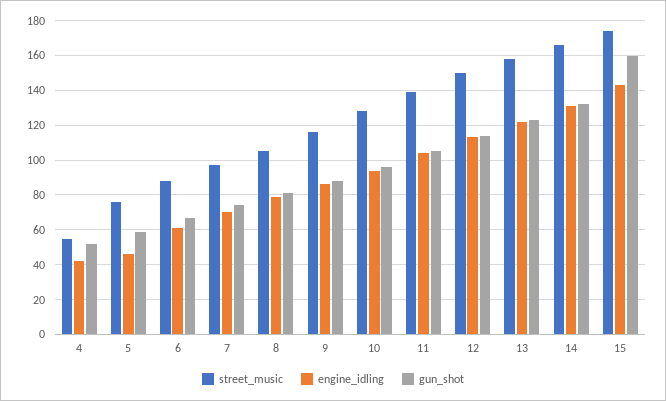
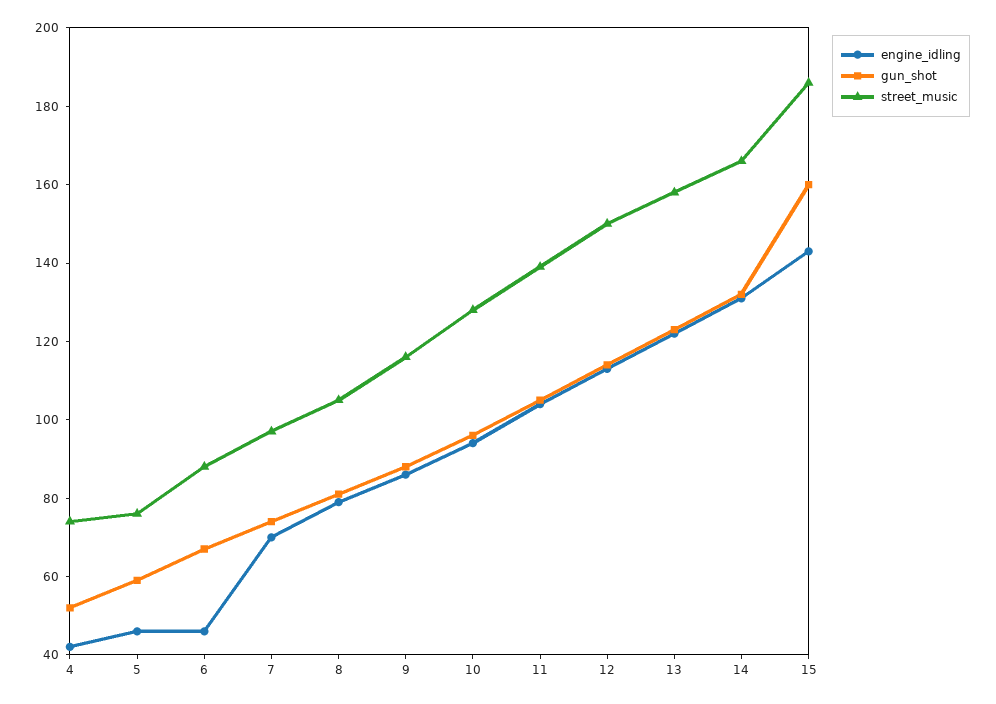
street_music, 4: 55 -> 75
engine_idling, 6: 60 -> 45
street_music, 15: 175 -> 185

